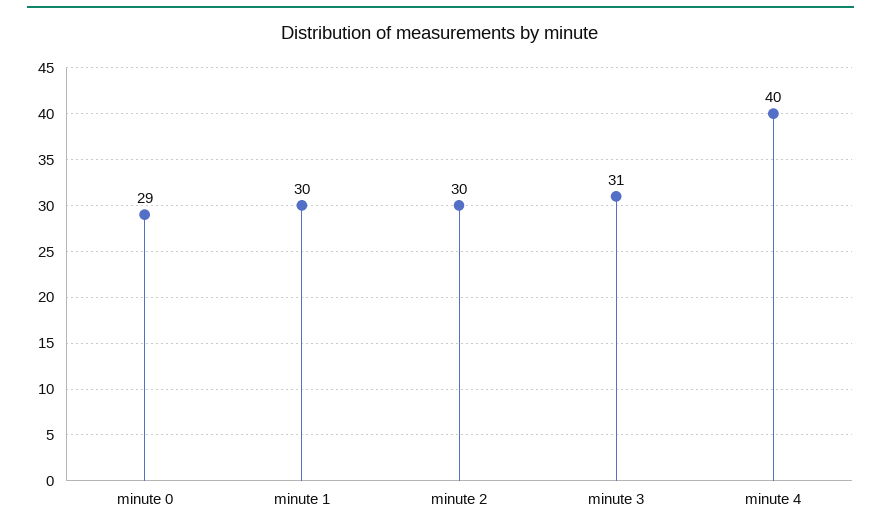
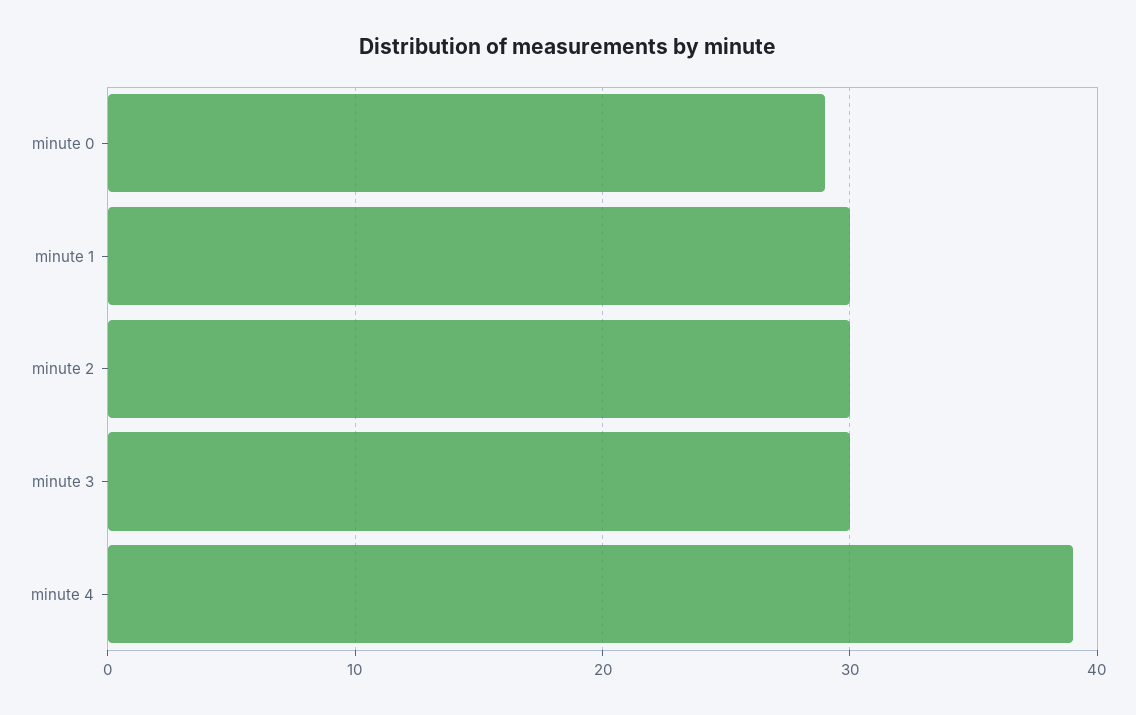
minute 3: 31 -> 30
minute 4: 40 -> 39

